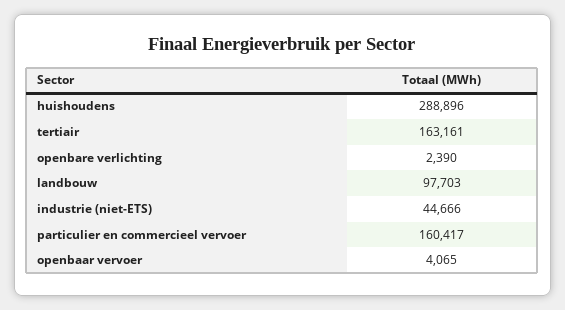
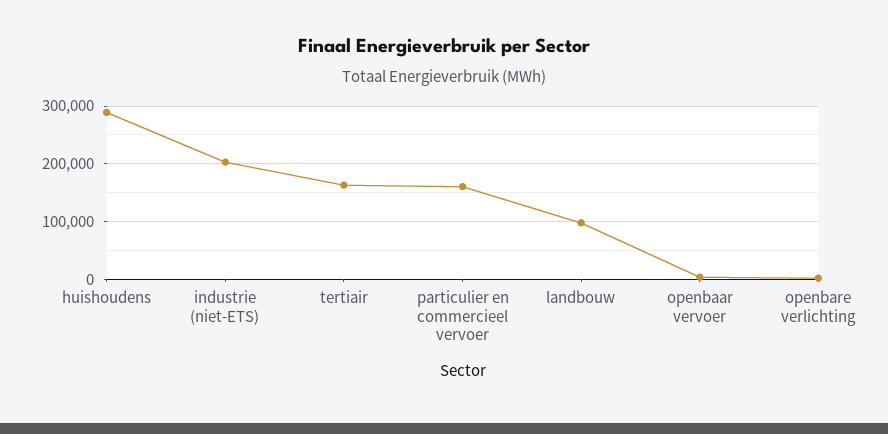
industrie (niet-ETS): 44666 -> 200000

